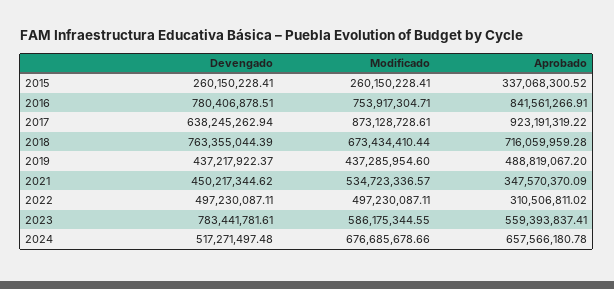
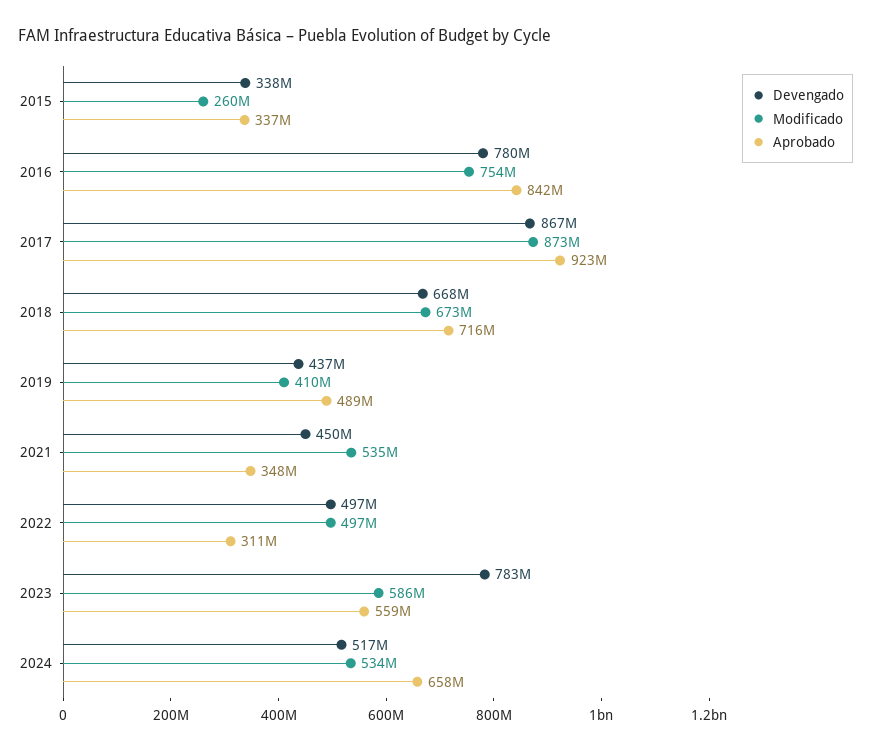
Devengado, 2015: 260150228.41 -> 338000000
Devengado, 2017: 638245262.94 -> 867000000
Devengado, 2018: 763355044.39 -> 668000000
Modificado, 2019: 437285954.6 -> 410000000
Modificado, 2024: 676685678.66 -> 534000000

